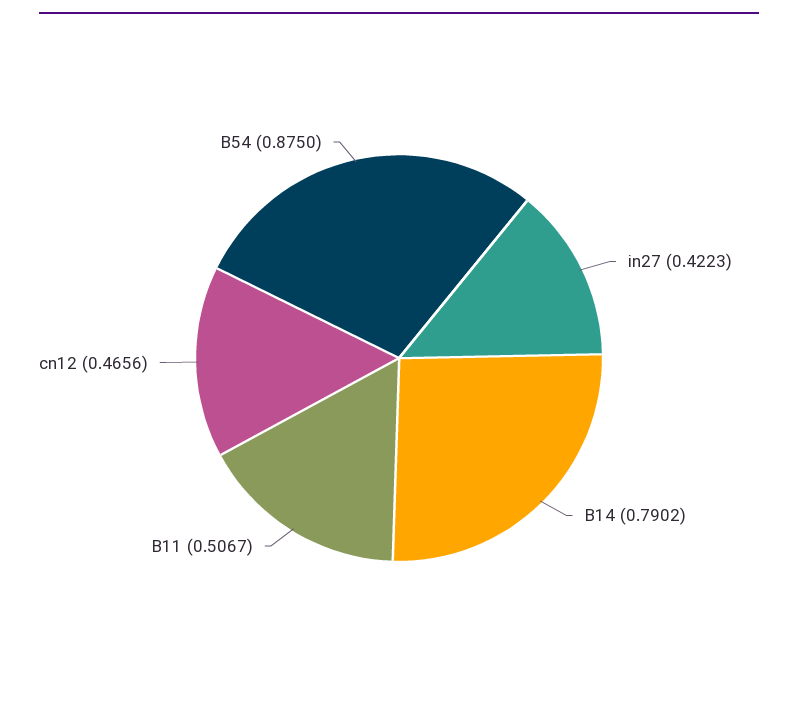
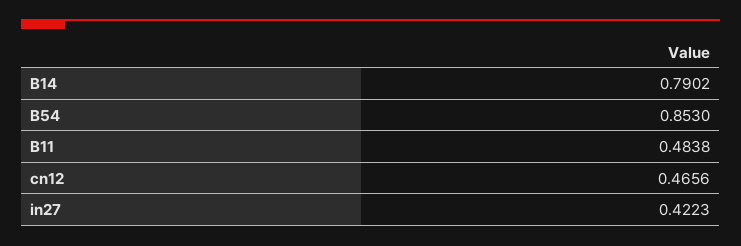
B11: 0.5067 -> 0.4838
B54: 0.875 -> 0.853

